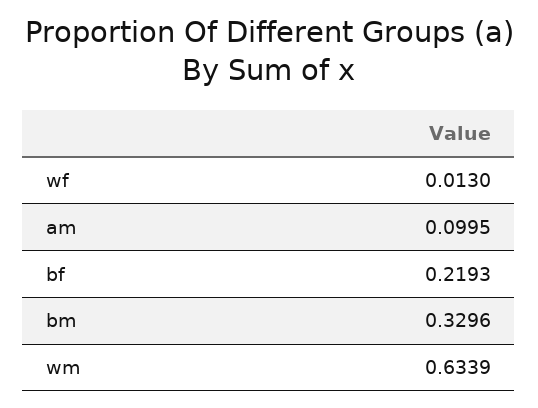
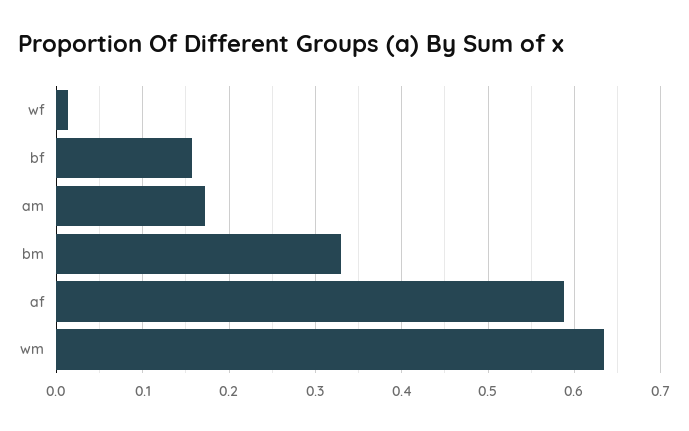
am: 0.0995 -> 0.17
bf: 0.2193 -> 0.16
af: none -> 0.59

